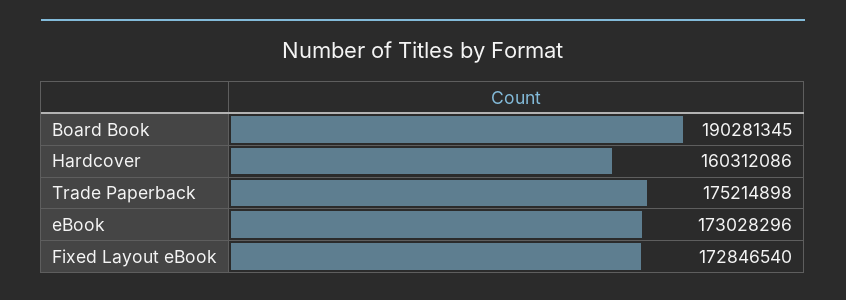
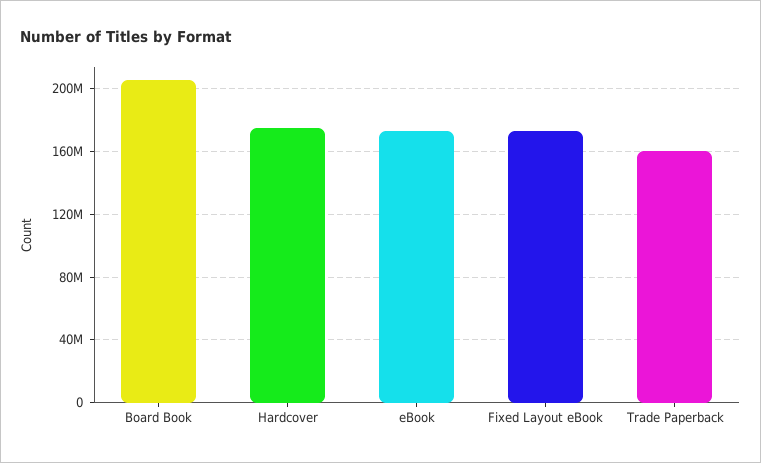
Board Book: 190281345 -> 205000000
Hardcover: 160312086 -> 175000000
Trade Paperback: 175214898 -> 160000000

